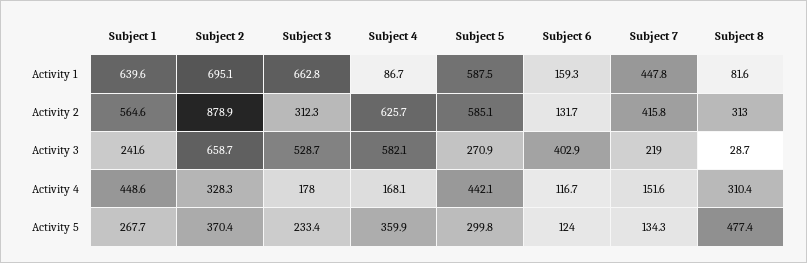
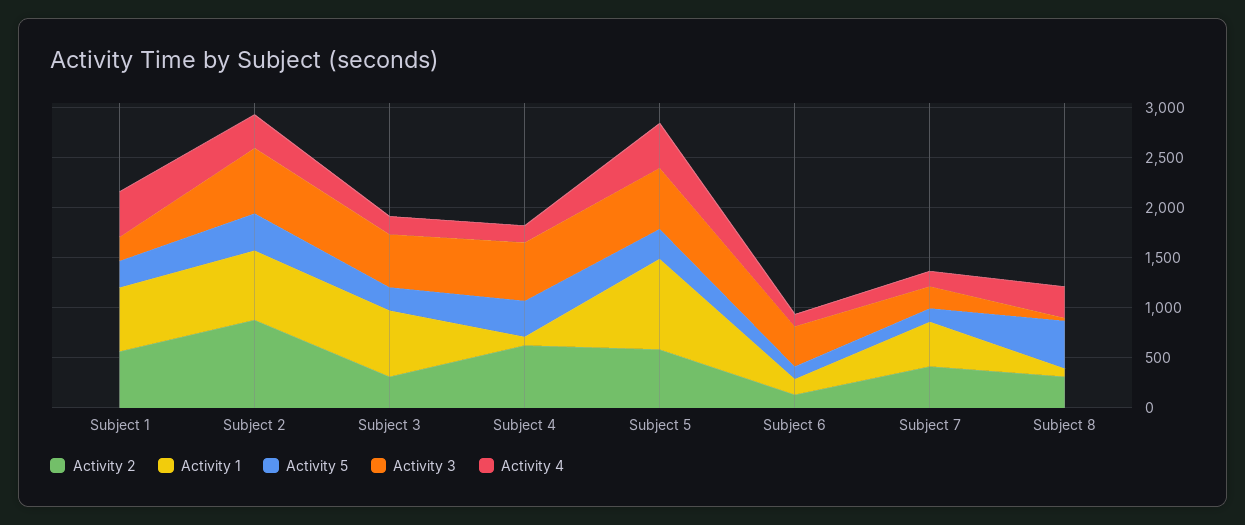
Activity 1, Subject 5: 587.5 -> 900
Activity 3, Subject 5: 270.9 -> 600

